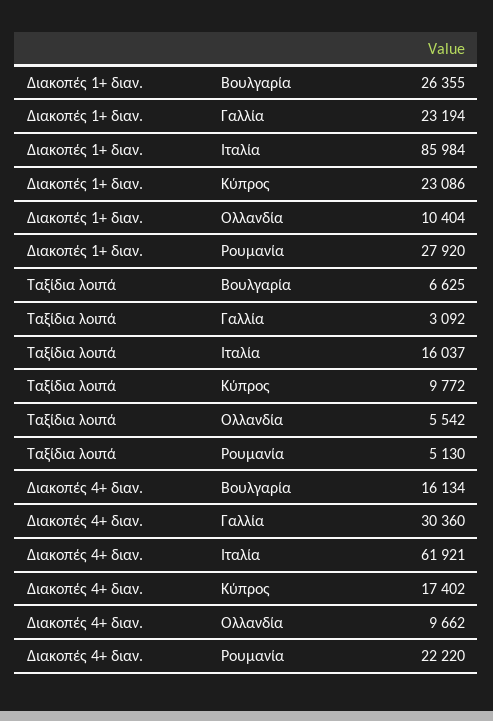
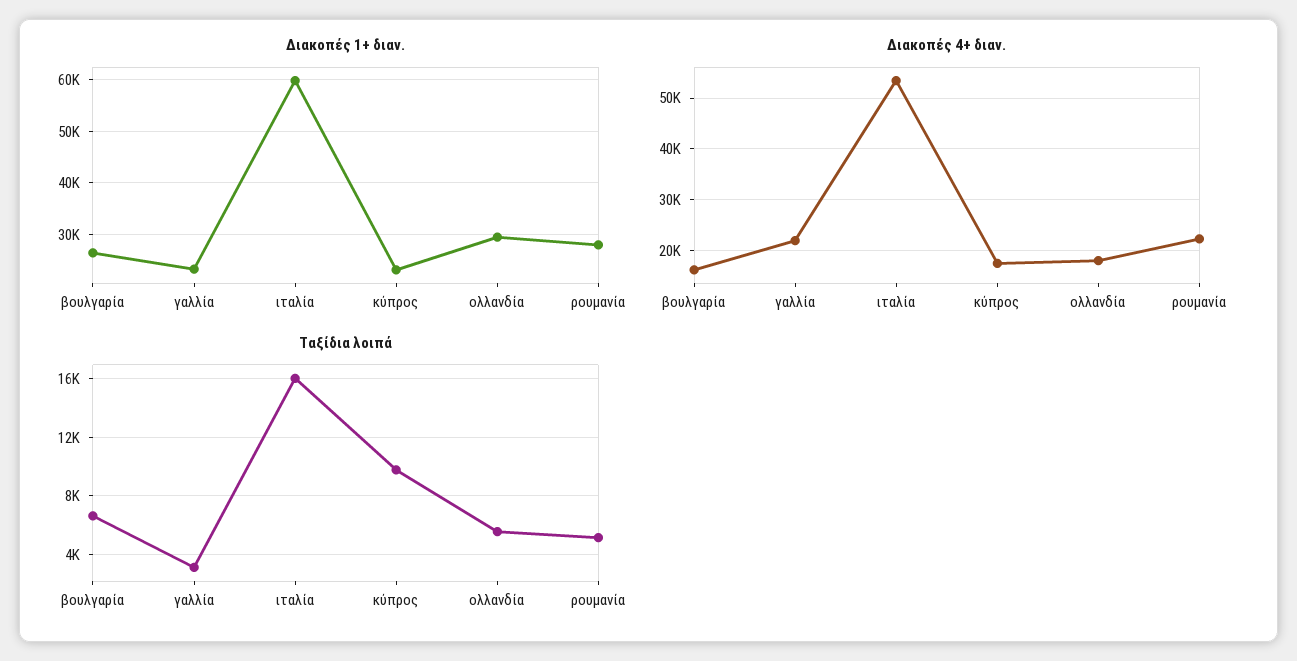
Διακοπές 1+ διαν., Ιταλία: 85984 -> 60000
Διακοπές 1+ διαν., Ολλανδία: 10404 -> 30000
Διακοπές 4+ διαν., Γαλλία: 30360 -> 22000
Διακοπές 4+ διαν., Ιταλία: 61921 -> 54000
Διακοπές 4+ διαν., Ολλανδία: 9662 -> 18000

